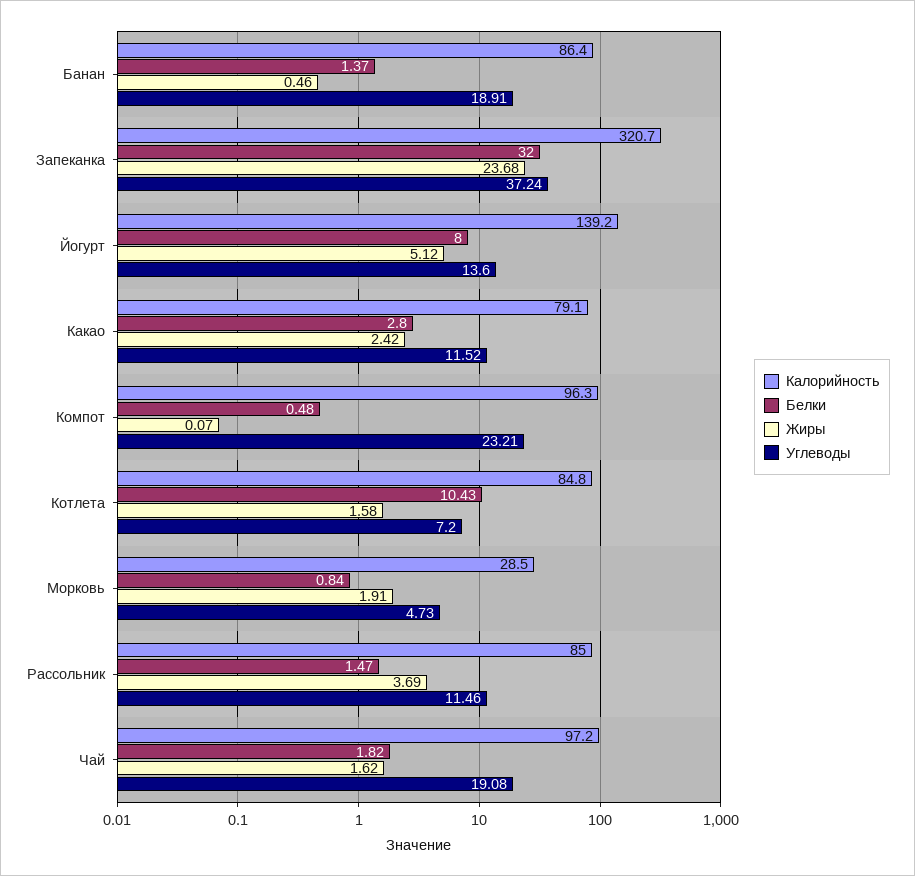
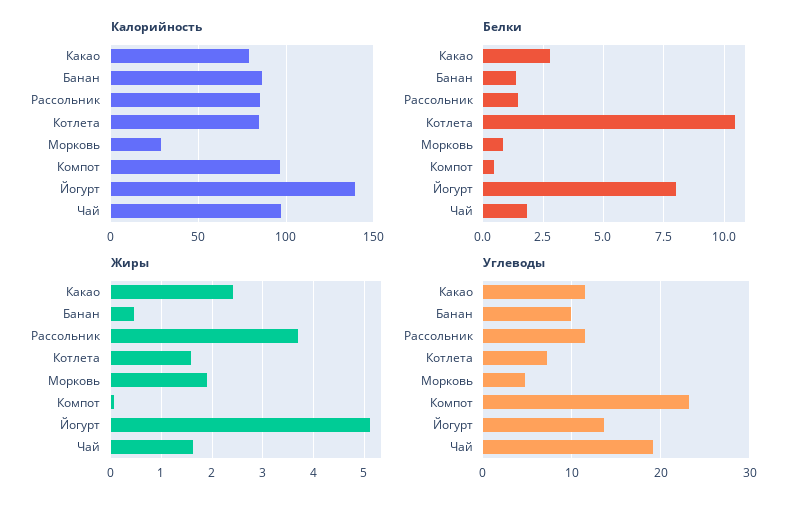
Углеводы, Банан: 18.91 -> 10
Калорийность, Запеканка: 320.7 -> none
Белки, Запеканка: 32 -> none
Жиры, Запеканка: 23.68 -> none
Углеводы, Запеканка: 37.24 -> none

